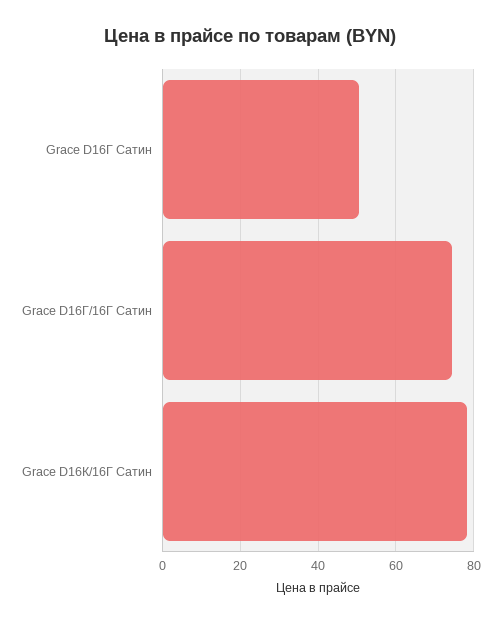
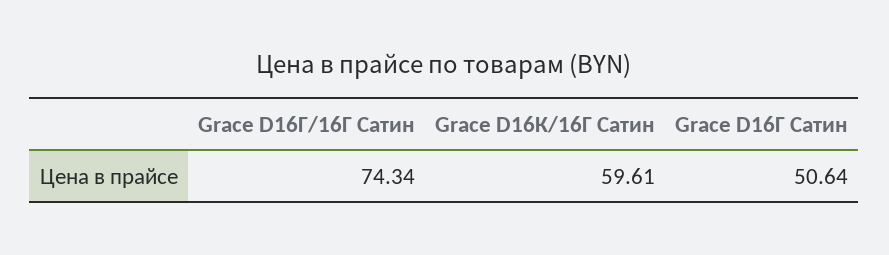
Grace D16К/16Г Сатин: 78 -> 59.61

